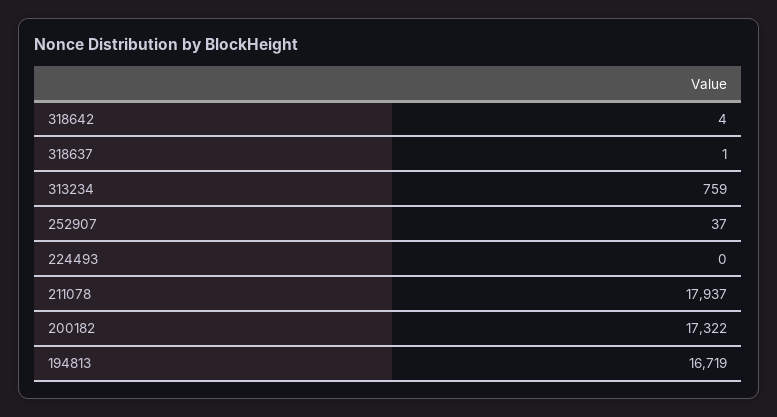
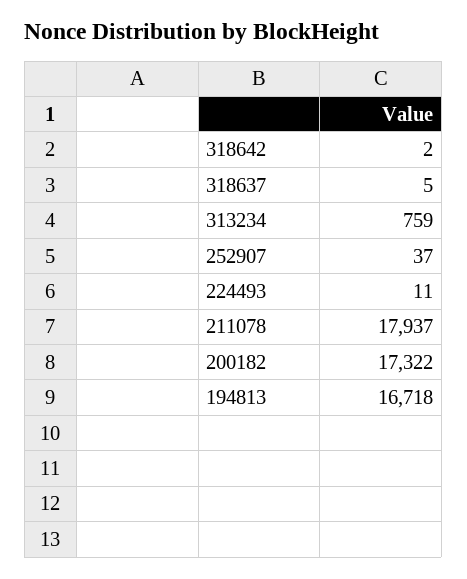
318642: 4 -> 2
318637: 1 -> 5
224493: 0 -> 11
194813: 16719 -> 16718

